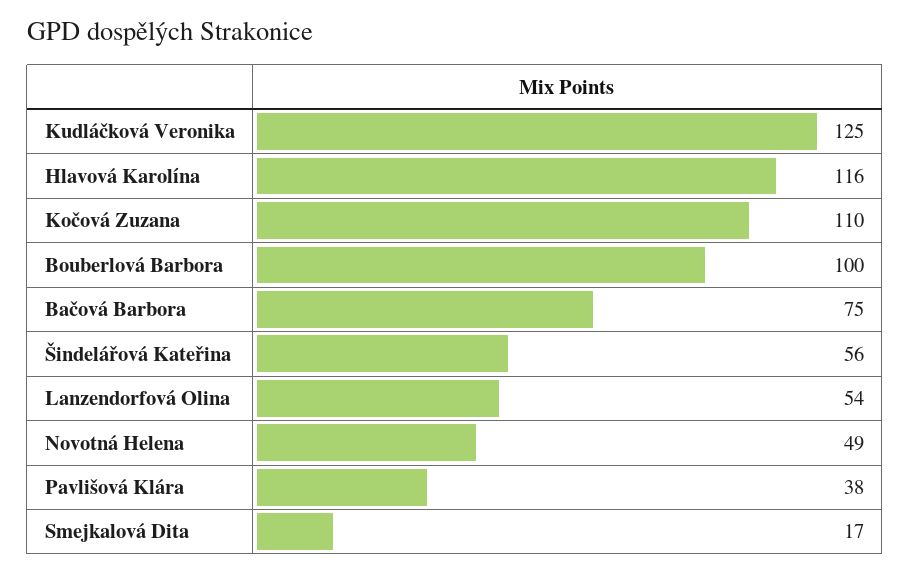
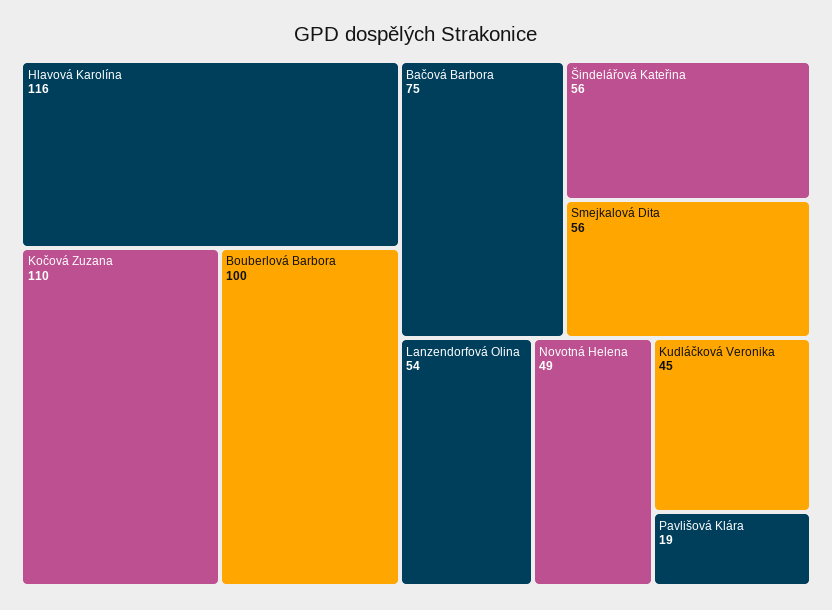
Kudláčková Veronika: 125 -> 45
Pavlišová Klára: 38 -> 19
Smejkalová Dita: 17 -> 56

